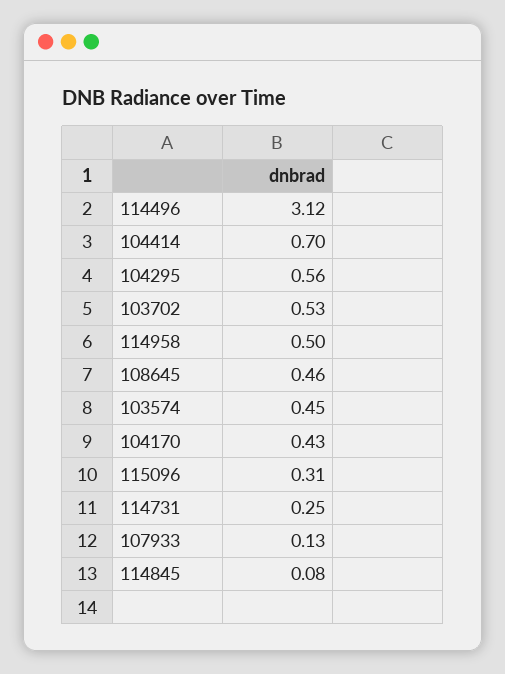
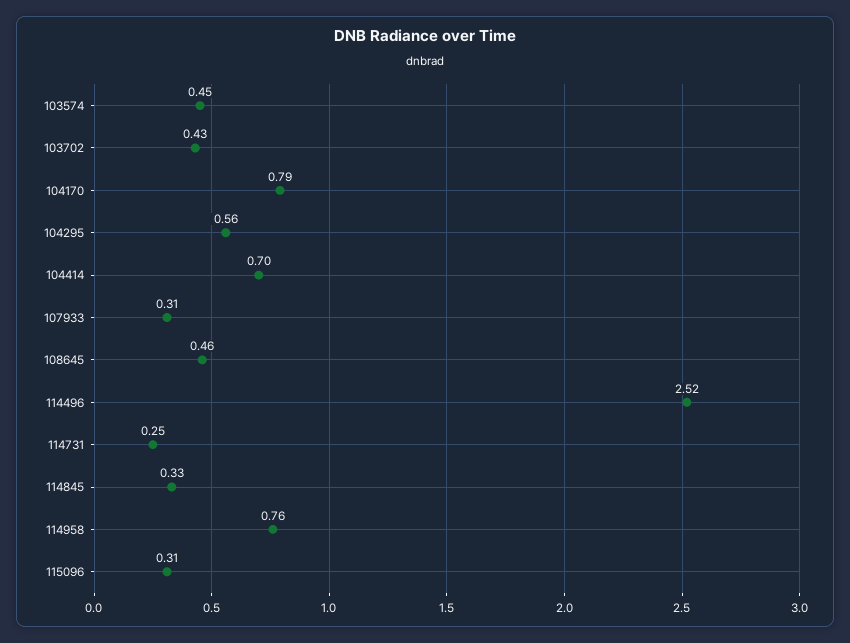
114496: 3.12 -> 2.52
103702: 0.53 -> 0.43
114958: 0.5 -> 0.76
104170: 0.43 -> 0.79
107933: 0.13 -> 0.31
114845: 0.08 -> 0.33

